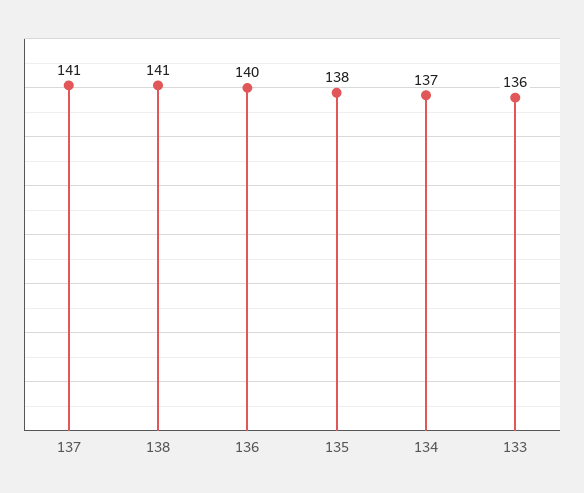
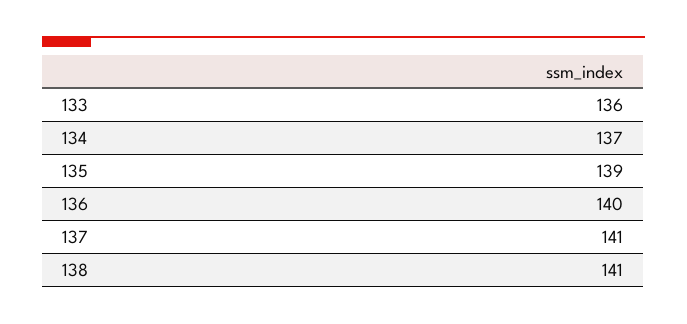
135: 138 -> 139

